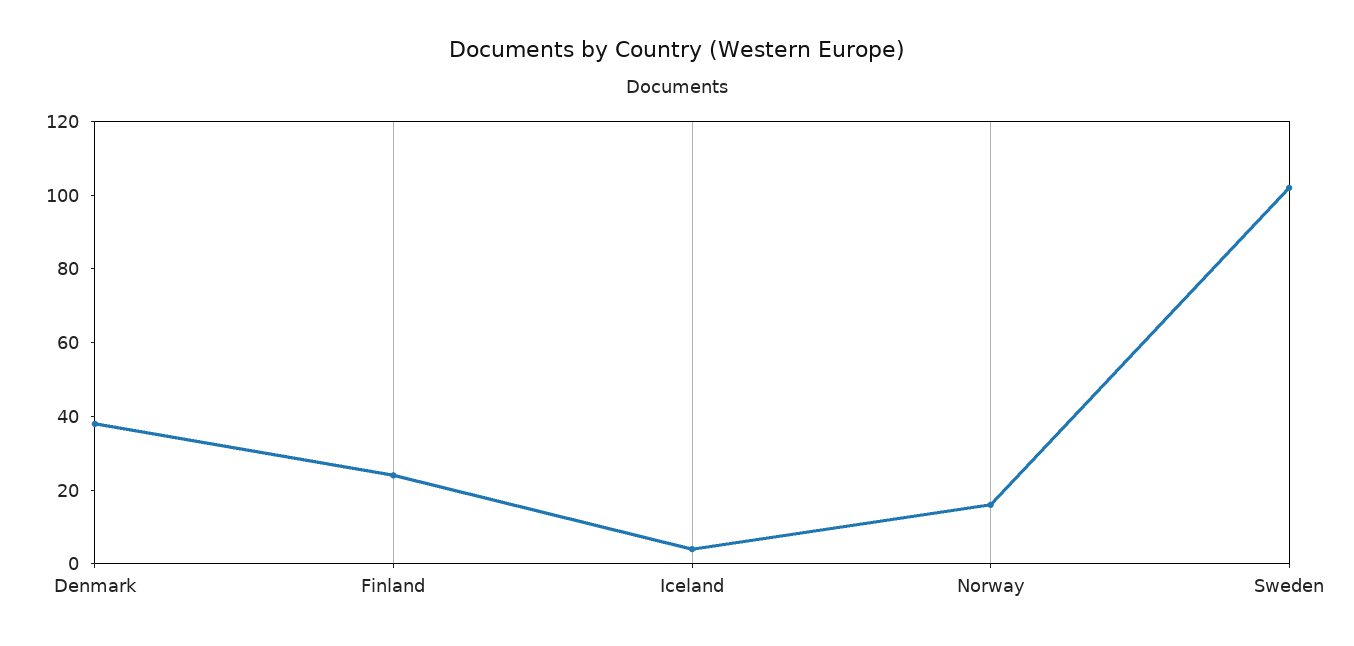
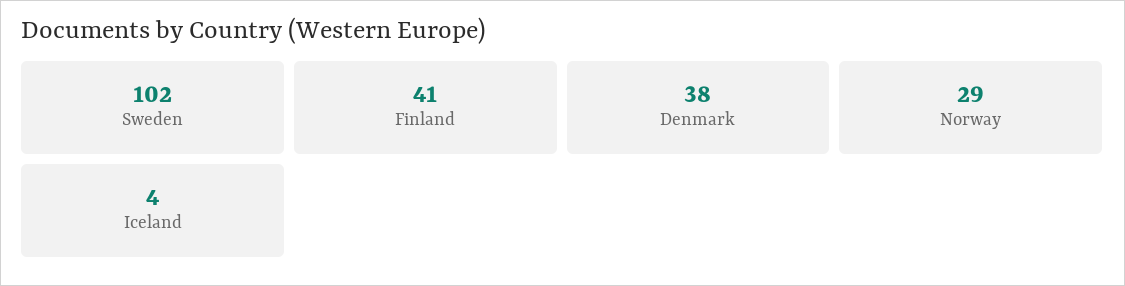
Finland: 25 -> 41
Norway: 15 -> 29

